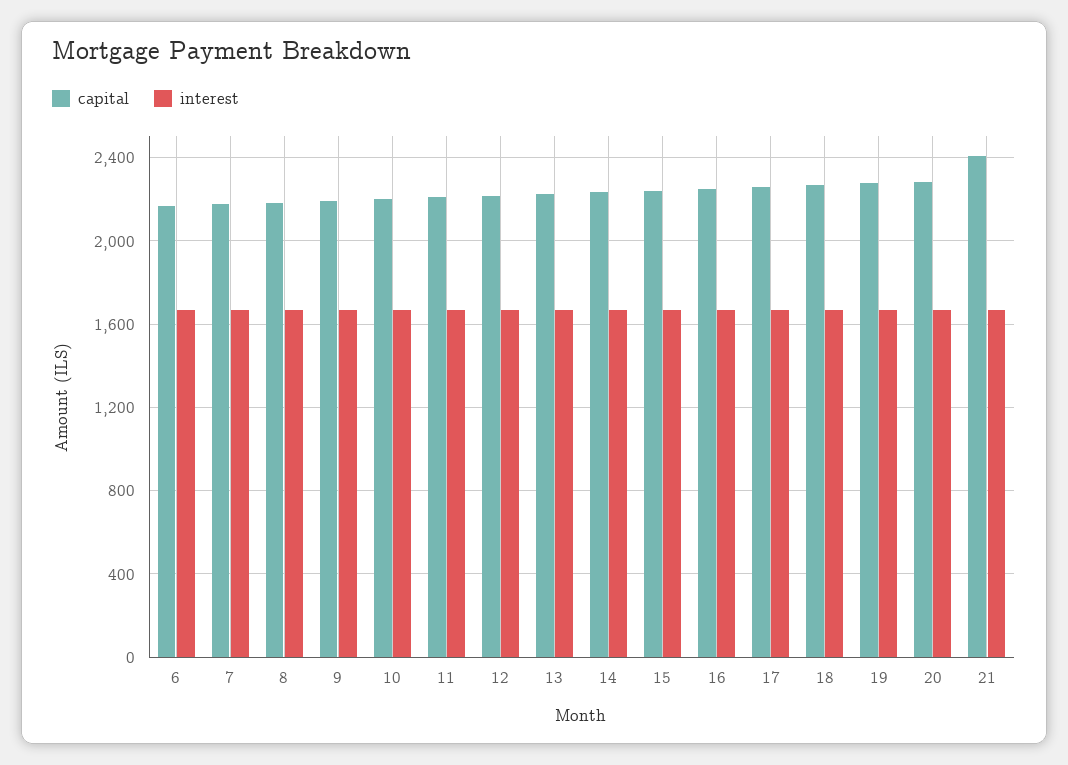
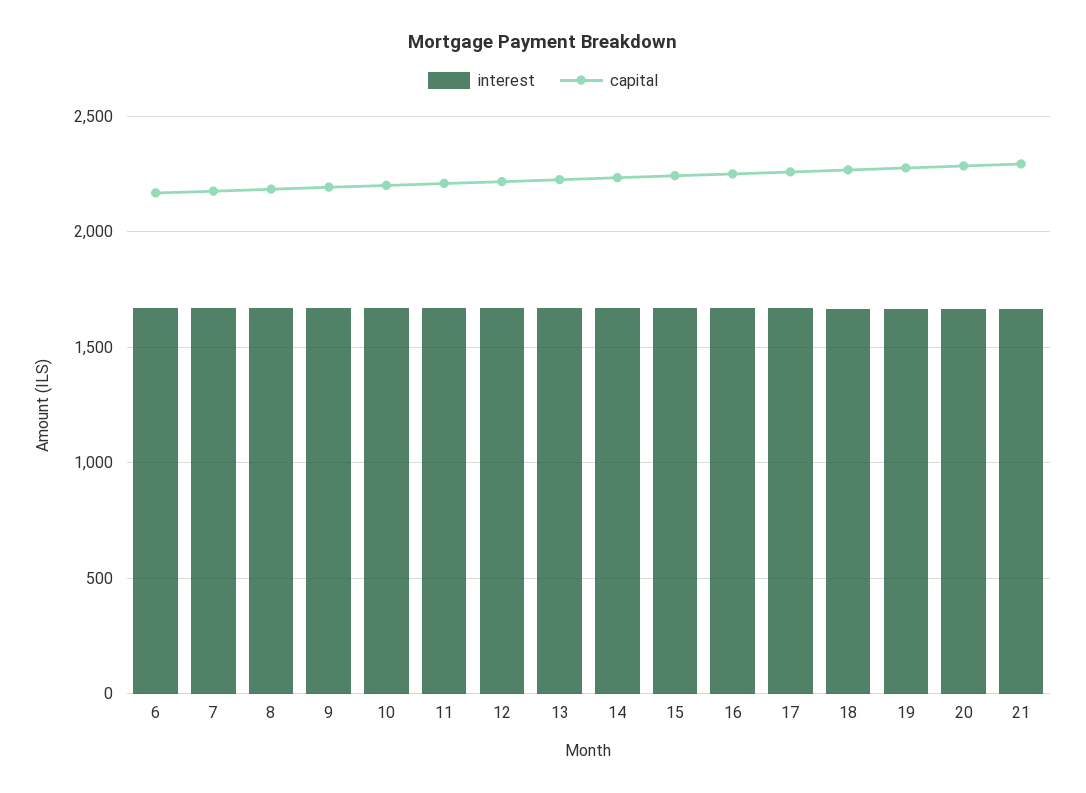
capital, 21: 2400 -> 2300

